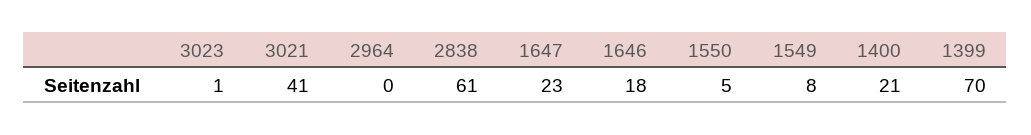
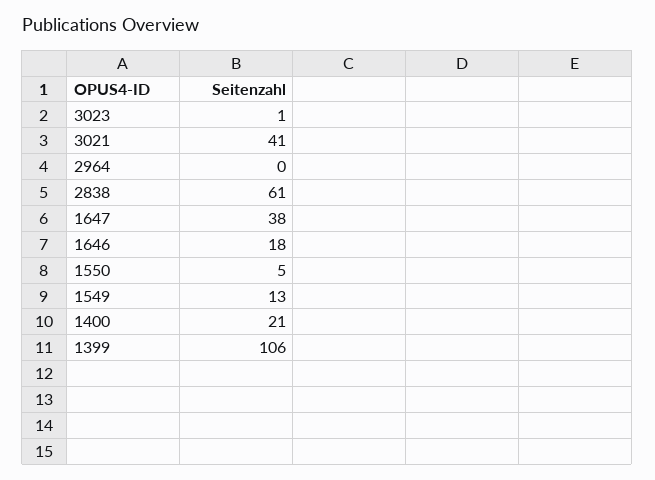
1647: 23 -> 38
1549: 8 -> 13
1399: 70 -> 106

